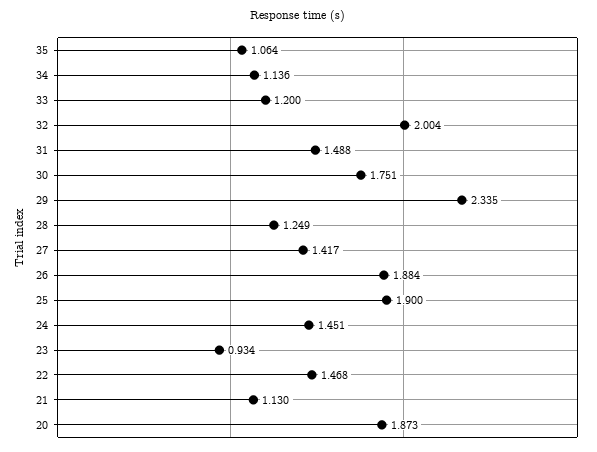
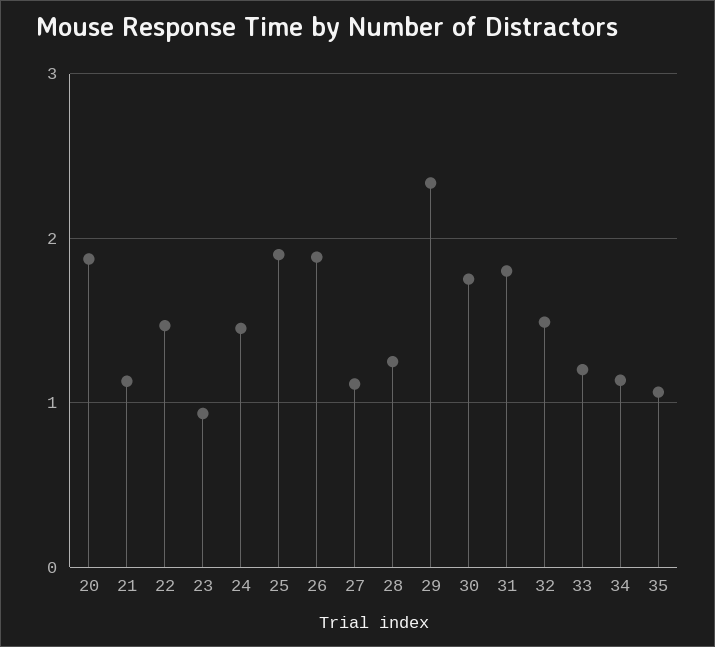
32: 2.004 -> 1.5
31: 1.488 -> 1.8
27: 1.417 -> 1.1

